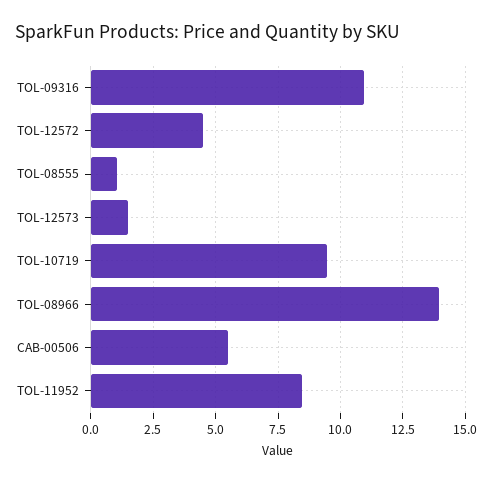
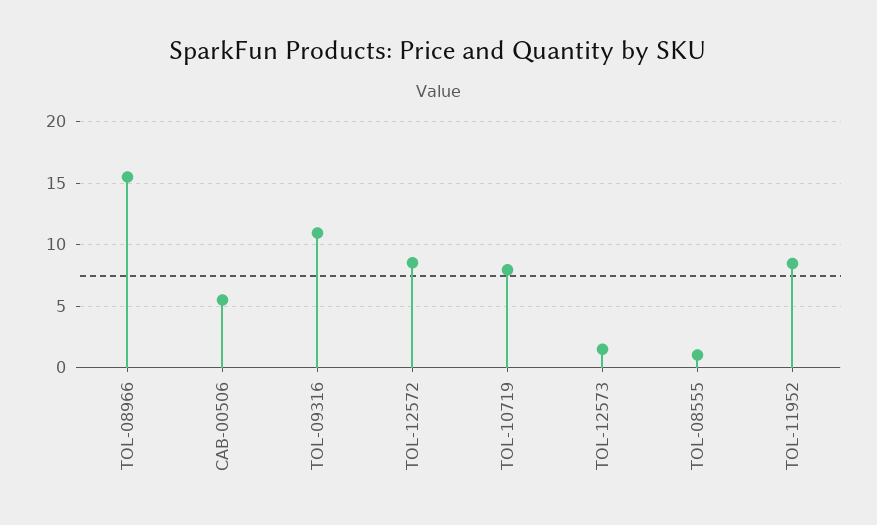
TOL-12572: 4.5 -> 8.5
TOL-10719: 9.5 -> 8
TOL-08966: 14 -> 15.5

